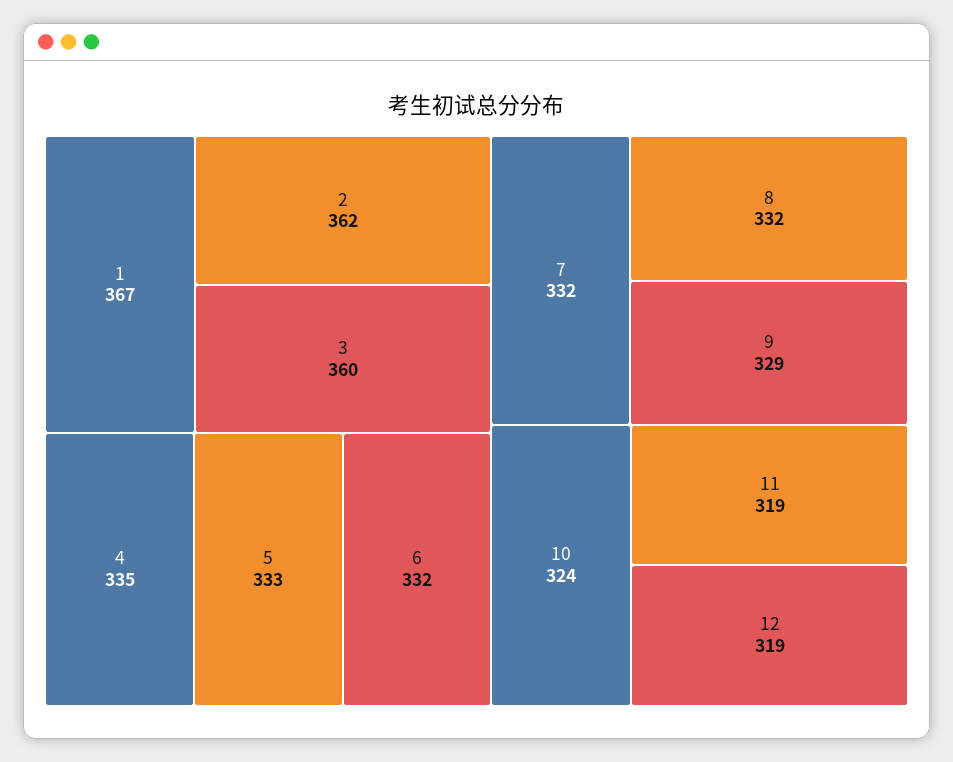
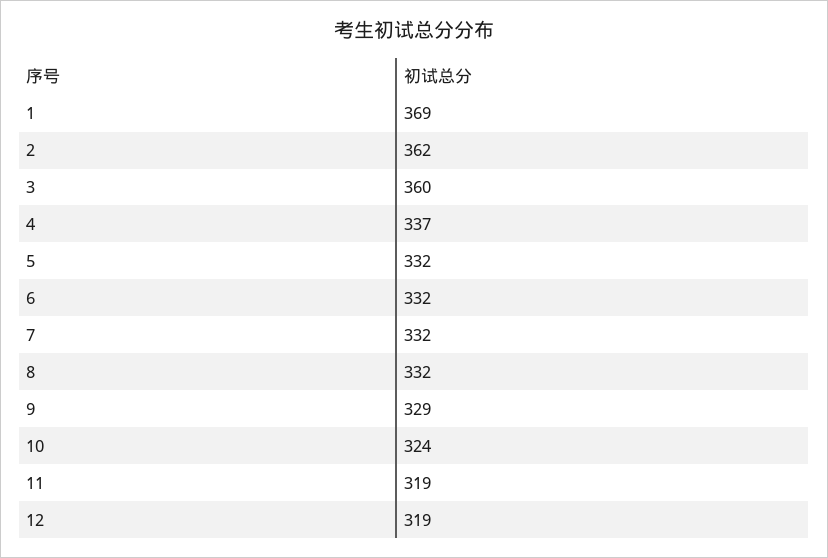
1: 367 -> 369
4: 335 -> 337
5: 333 -> 332

